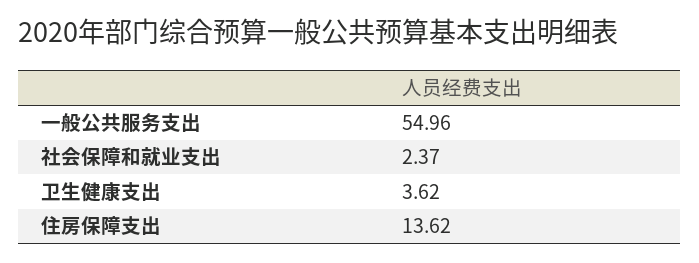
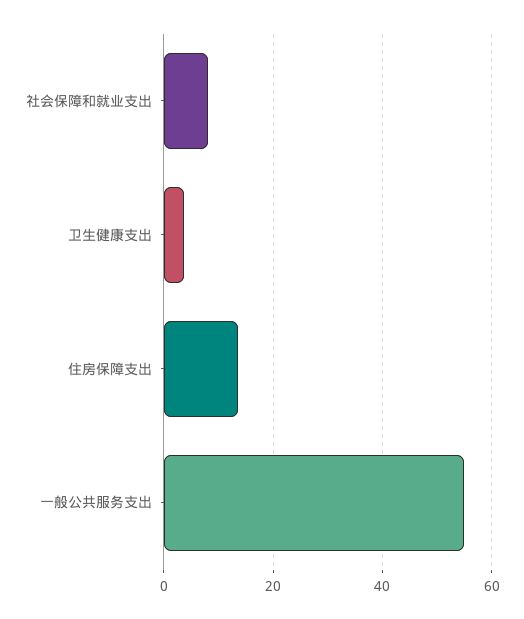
社会保障和就业支出: 2.37 -> 8

